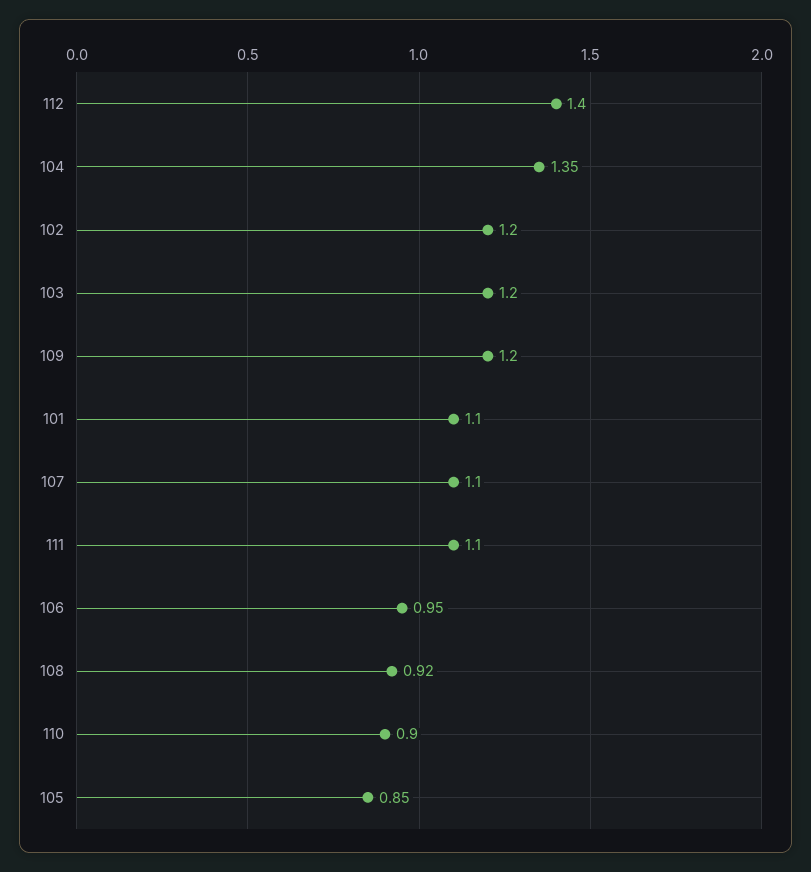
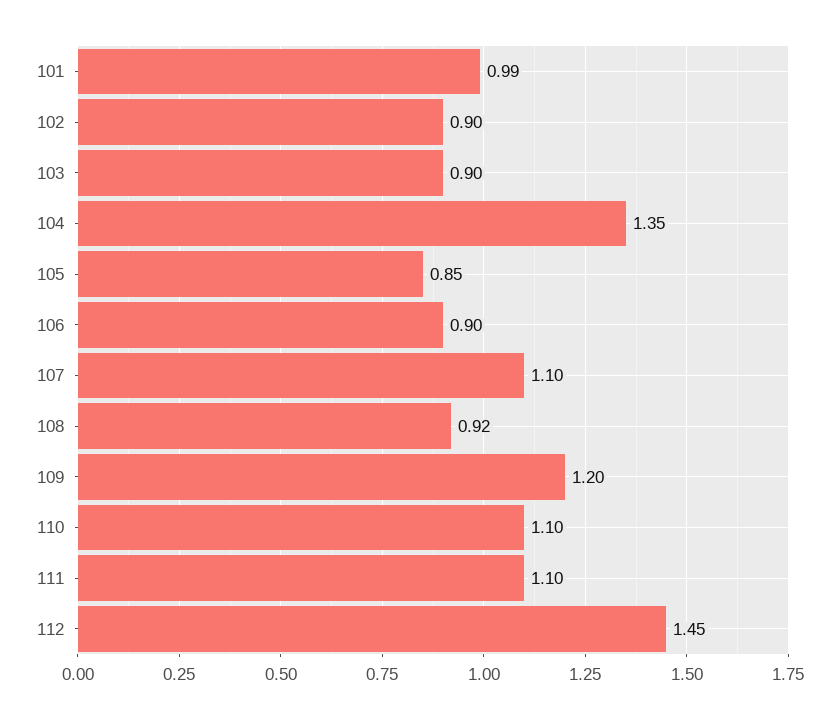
112: 1.4 -> 1.45
102: 1.2 -> 0.9
103: 1.2 -> 0.9
101: 1.1 -> 0.99
106: 0.95 -> 0.9
110: 0.9 -> 1.1

